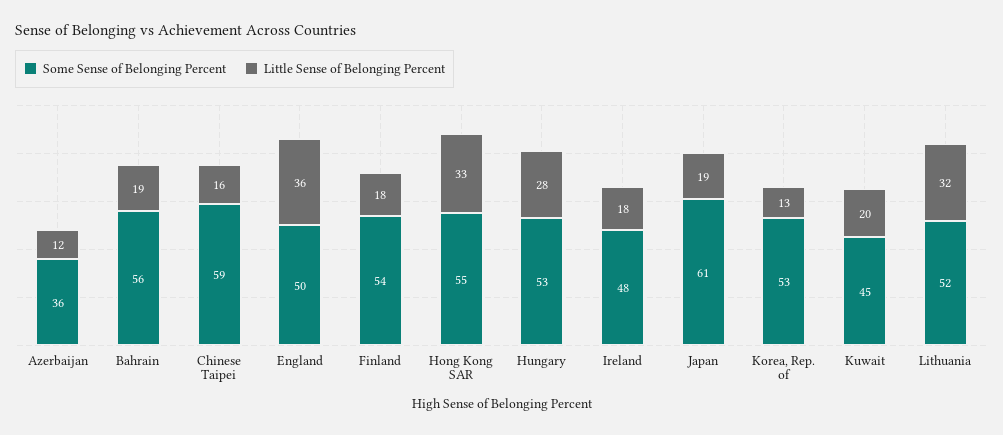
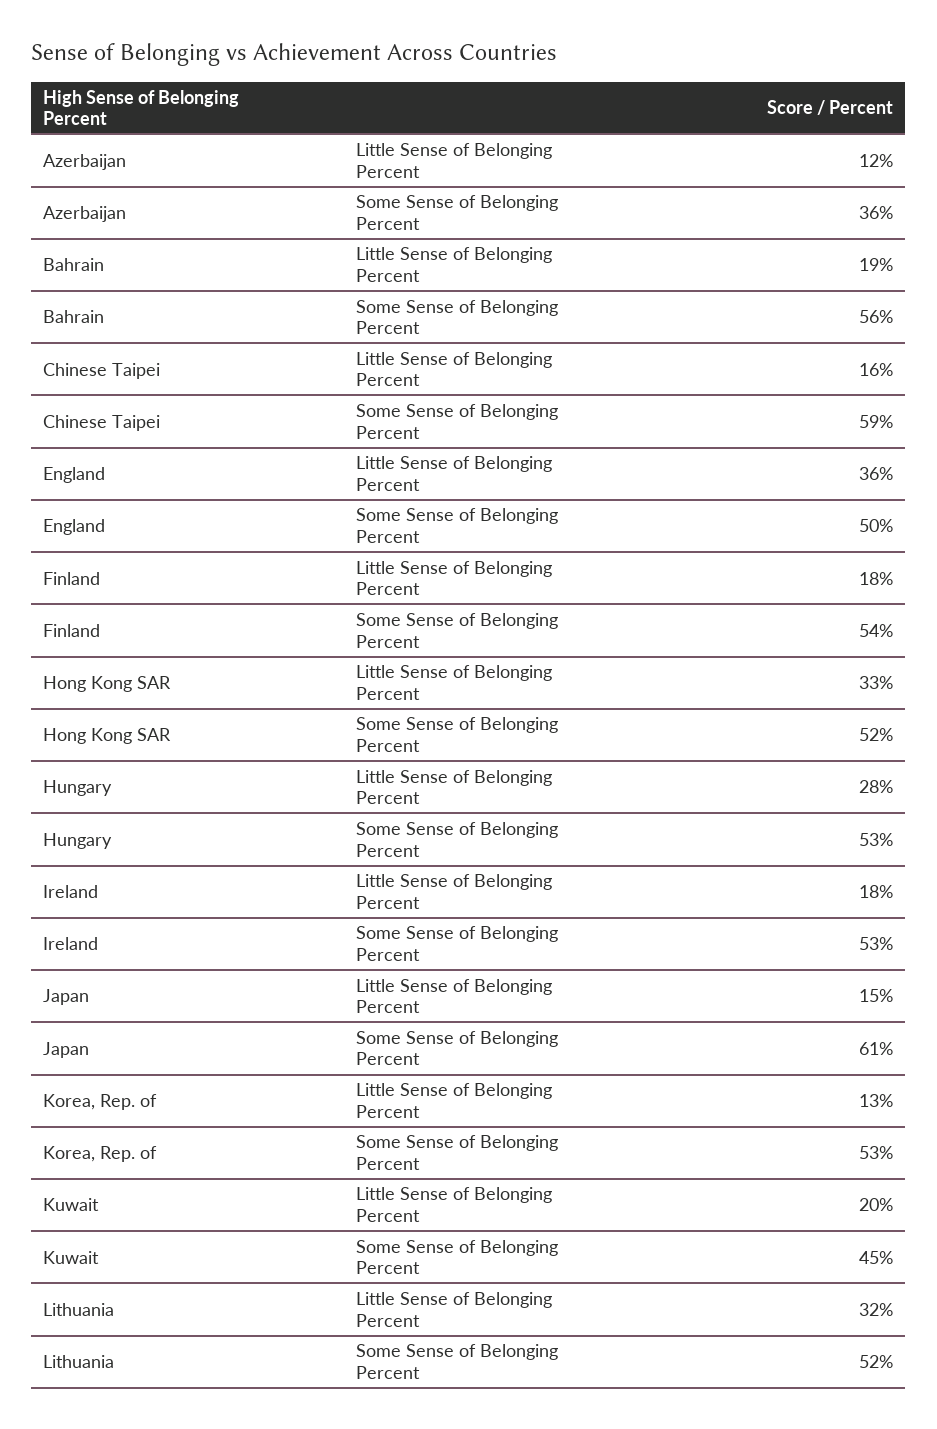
Some Sense of Belonging Percent, Hong Kong SAR: 55 -> 52
Some Sense of Belonging Percent, Ireland: 48 -> 53
Little Sense of Belonging Percent, Japan: 19 -> 15

